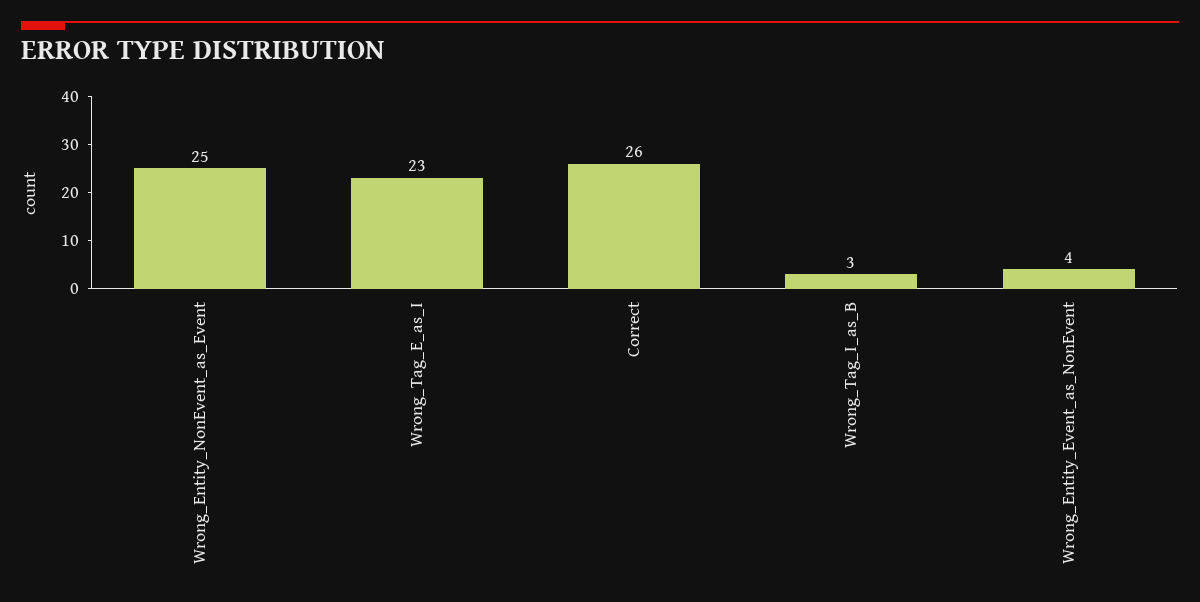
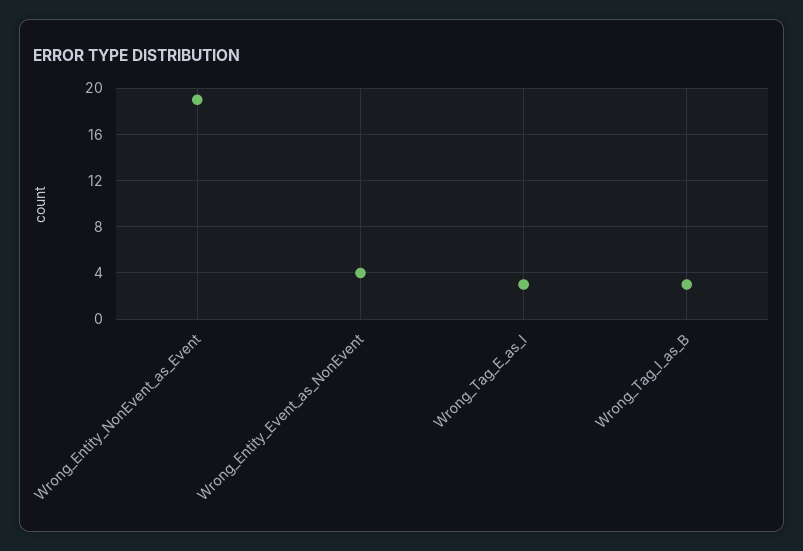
Wrong_Entity_NonEvent_as_Event: 25 -> 19
Wrong_Tag_E_as_I: 23 -> 3
Correct: 26 -> none

